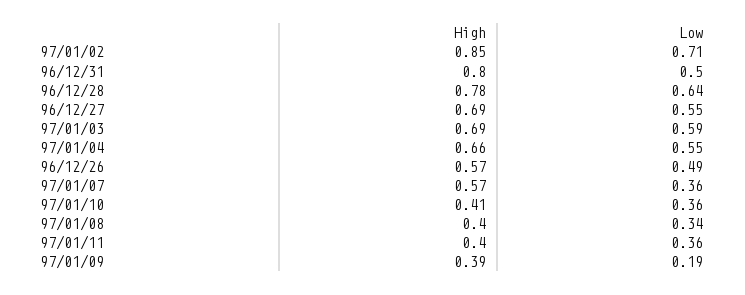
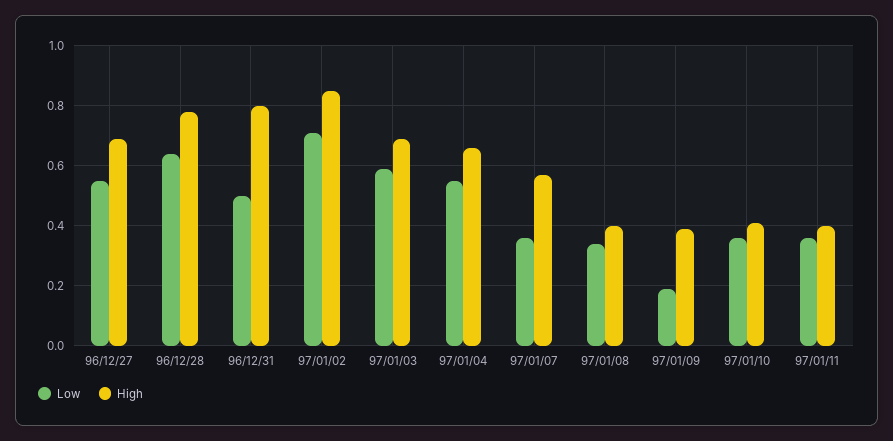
High, 96/12/26: 0.57 -> none
Low, 96/12/26: 0.49 -> none

